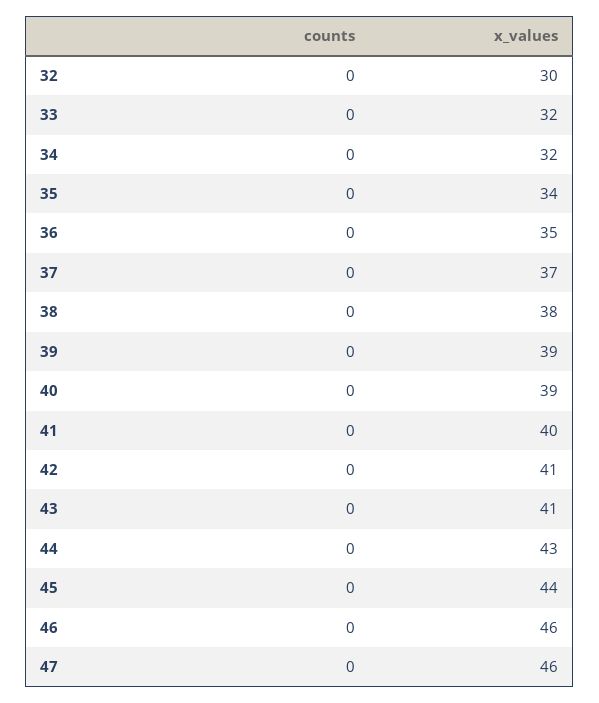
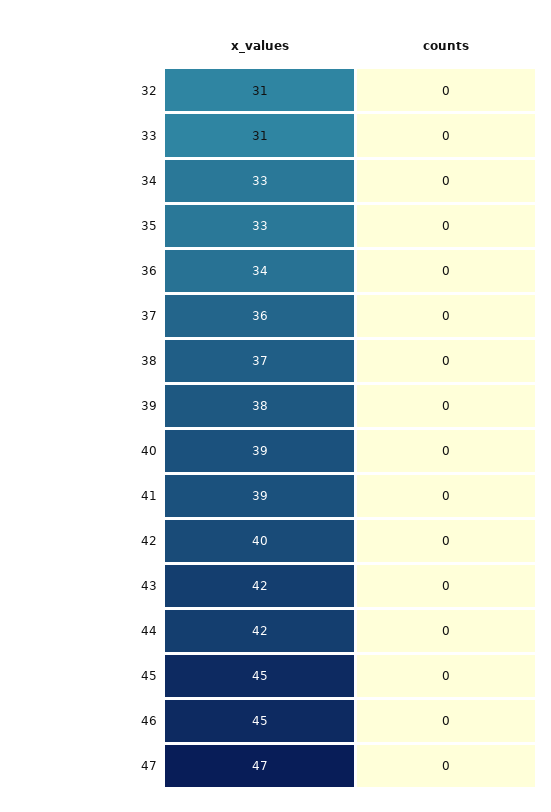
x_values, 32: 30 -> 31
x_values, 33: 32 -> 31
x_values, 34: 32 -> 33
x_values, 35: 34 -> 33
x_values, 36: 35 -> 34
x_values, 37: 37 -> 36
x_values, 38: 38 -> 37
x_values, 39: 39 -> 38
x_values, 41: 40 -> 39
x_values, 42: 41 -> 40
x_values, 43: 41 -> 42
x_values, 44: 43 -> 42
x_values, 45: 44 -> 45
x_values, 46: 46 -> 45
x_values, 47: 46 -> 47

